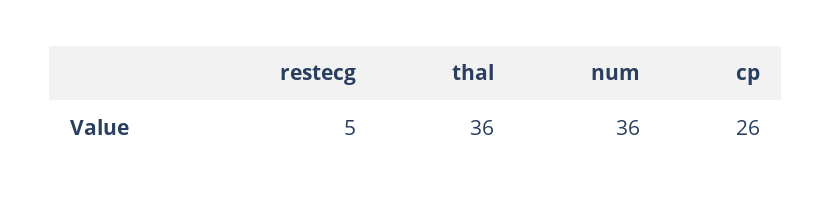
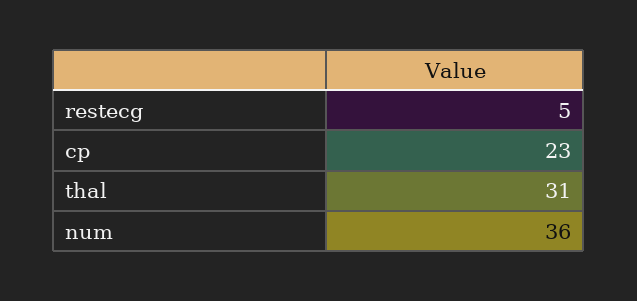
thal: 36 -> 31
cp: 26 -> 23

